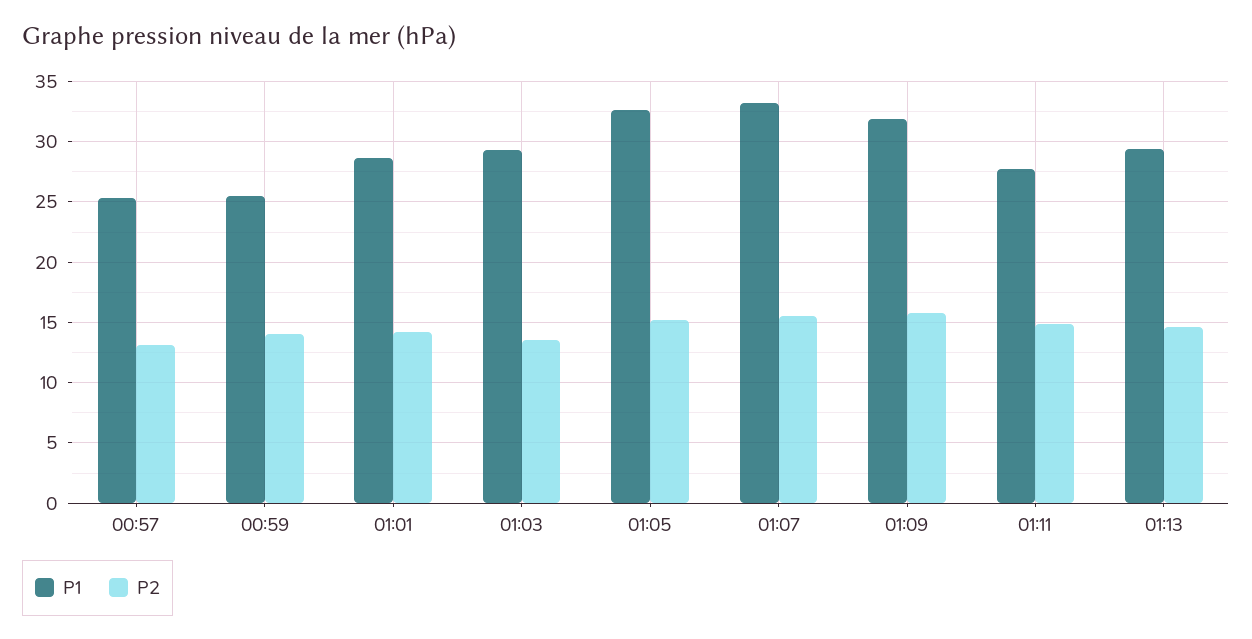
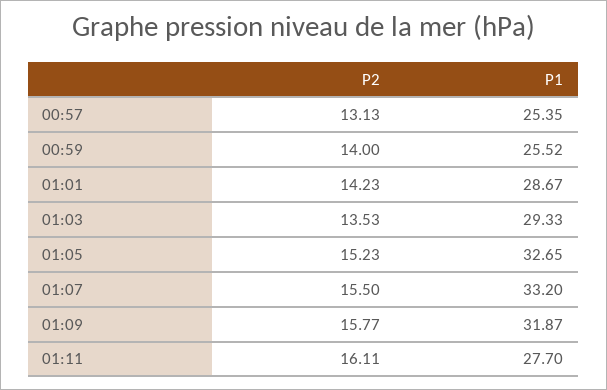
P2, 01:11: 15 -> 16.11
P1, 01:13: 29.5 -> none
P2, 01:13: 14.5 -> none

